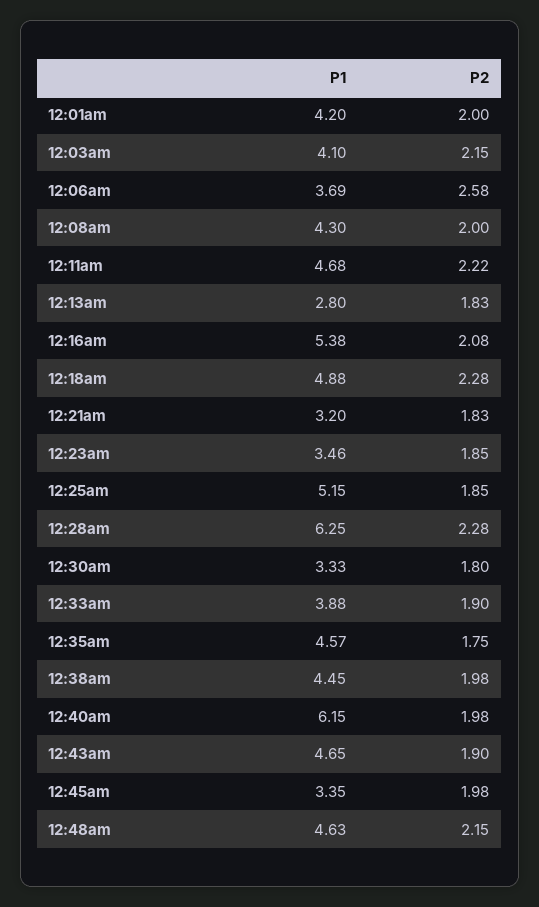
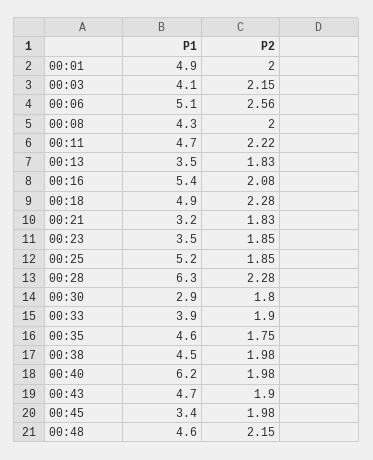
P1, 12:01am: 4.2 -> 4.9
P1, 12:06am: 3.69 -> 5.1
P2, 12:06am: 2.58 -> 2.56
P1, 12:13am: 2.8 -> 3.5
P1, 12:30am: 3.33 -> 2.9

